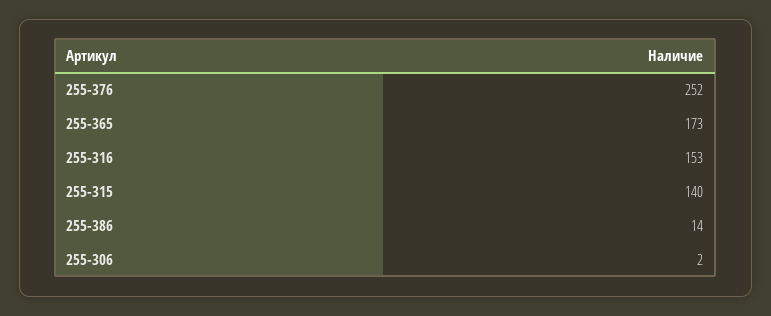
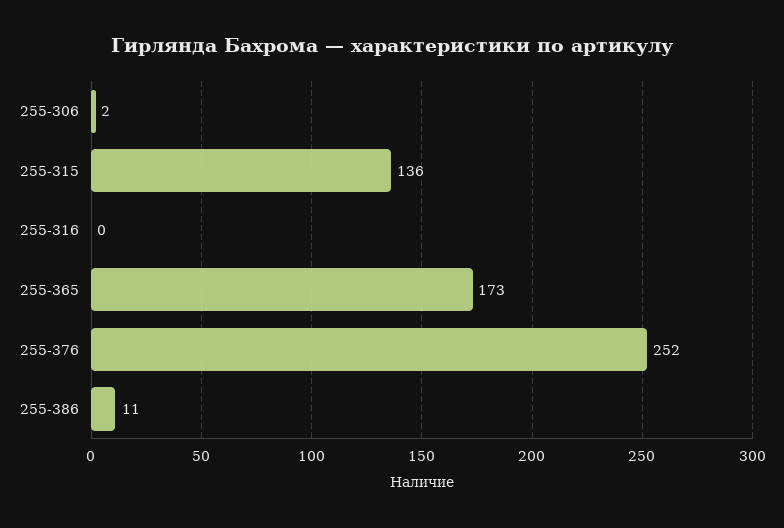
255-316: 153 -> 0
255-315: 140 -> 136
255-386: 14 -> 11

